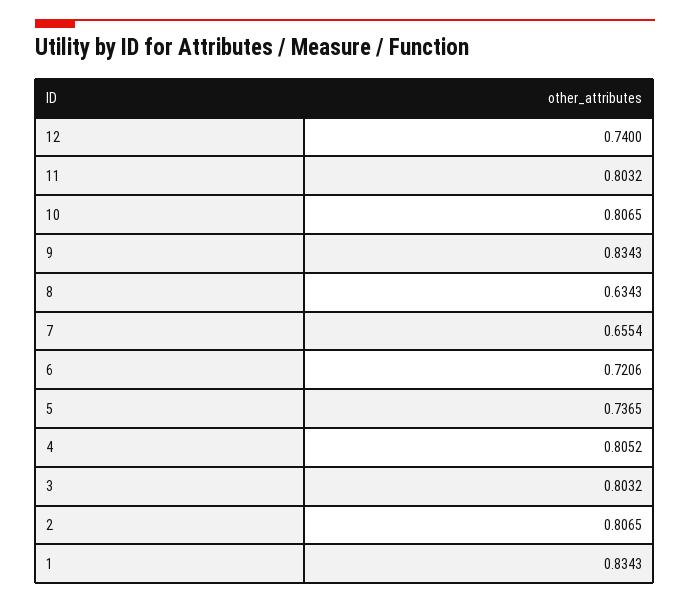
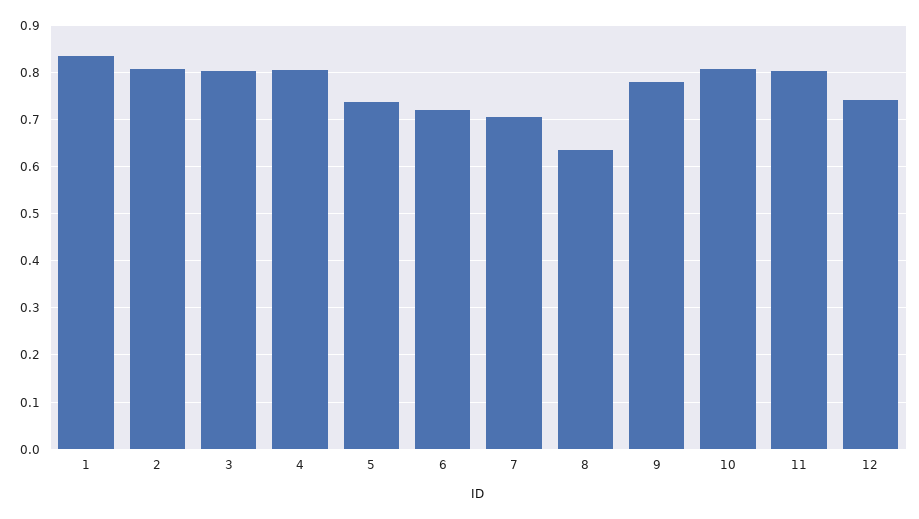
9: 0.8343 -> 0.78
7: 0.6554 -> 0.7

